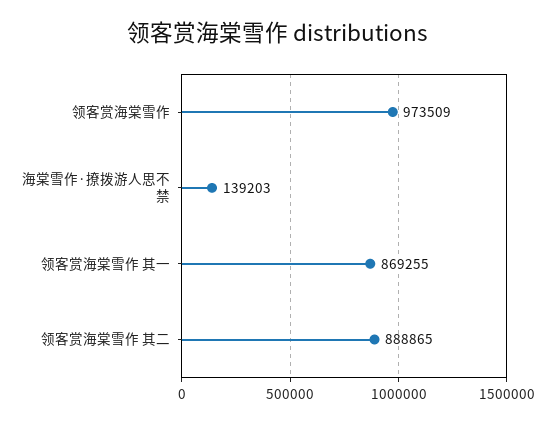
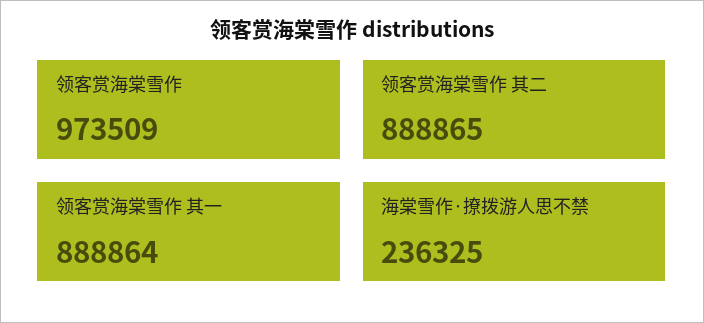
海棠雪作·撩拨游人思不禁: 139203 -> 236325
领客赏海棠雪作 其一: 869255 -> 888864

